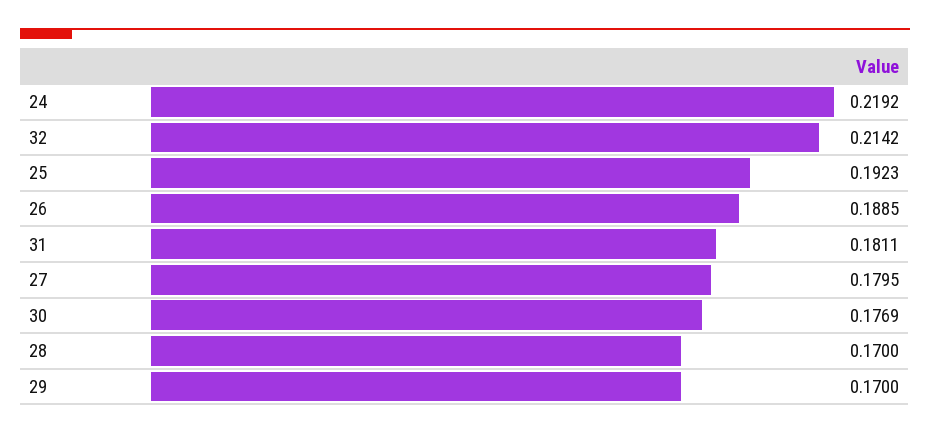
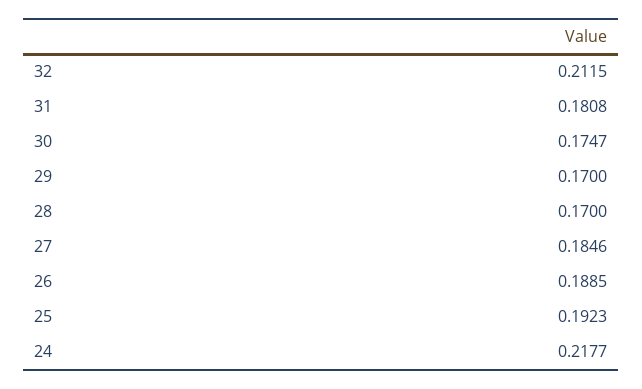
24: 0.2192 -> 0.2177
32: 0.2142 -> 0.2115
31: 0.1811 -> 0.1808
27: 0.1795 -> 0.1846
30: 0.1769 -> 0.1747

